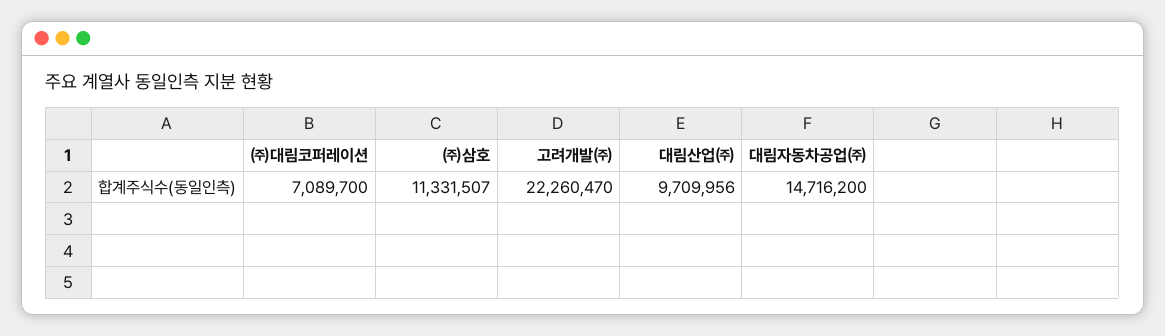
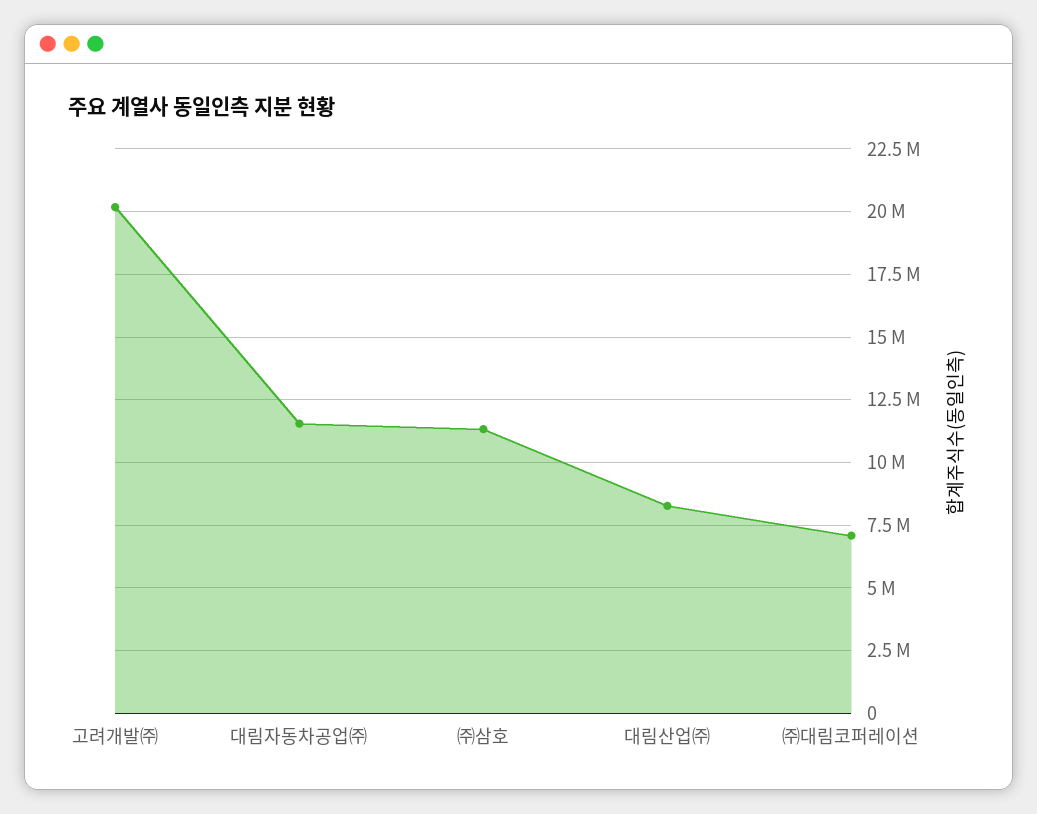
고려개발㈜: 22260470 -> 20250000
대림산업㈜: 9709956 -> 8250000
대림자동차공업㈜: 14716200 -> 11500000

